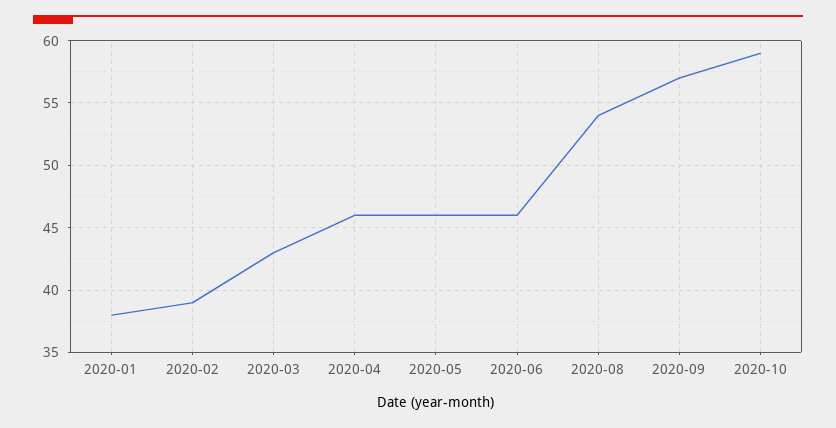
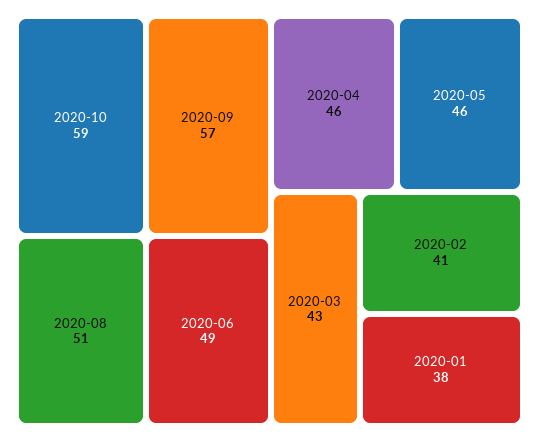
2020-02: 39 -> 41
2020-06: 46 -> 49
2020-08: 54 -> 51

